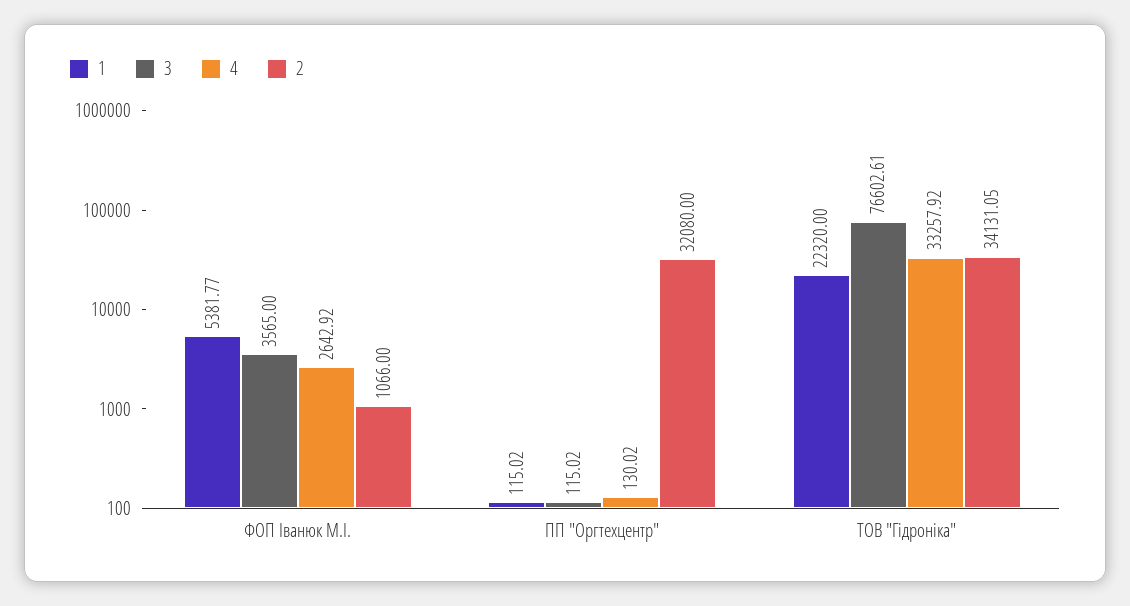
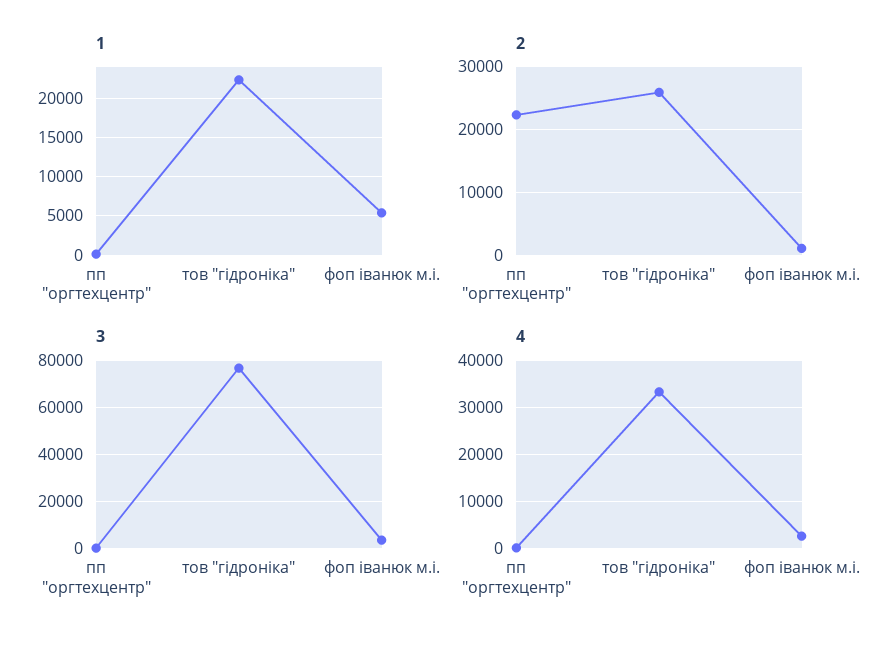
2, ПП "Оргтехцентр": 32080 -> 22000
2, ТОВ "Гідроніка": 34131.05 -> 26000

